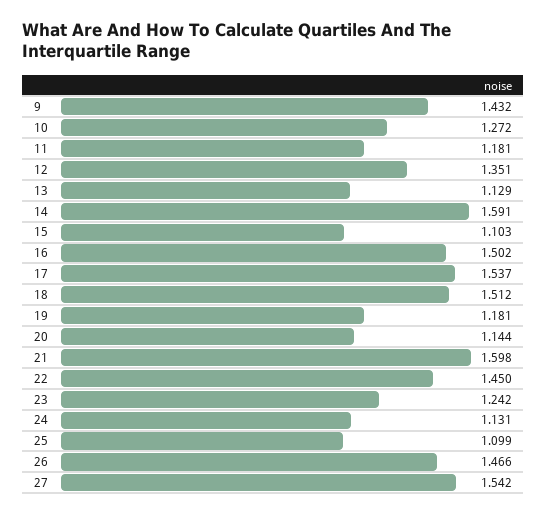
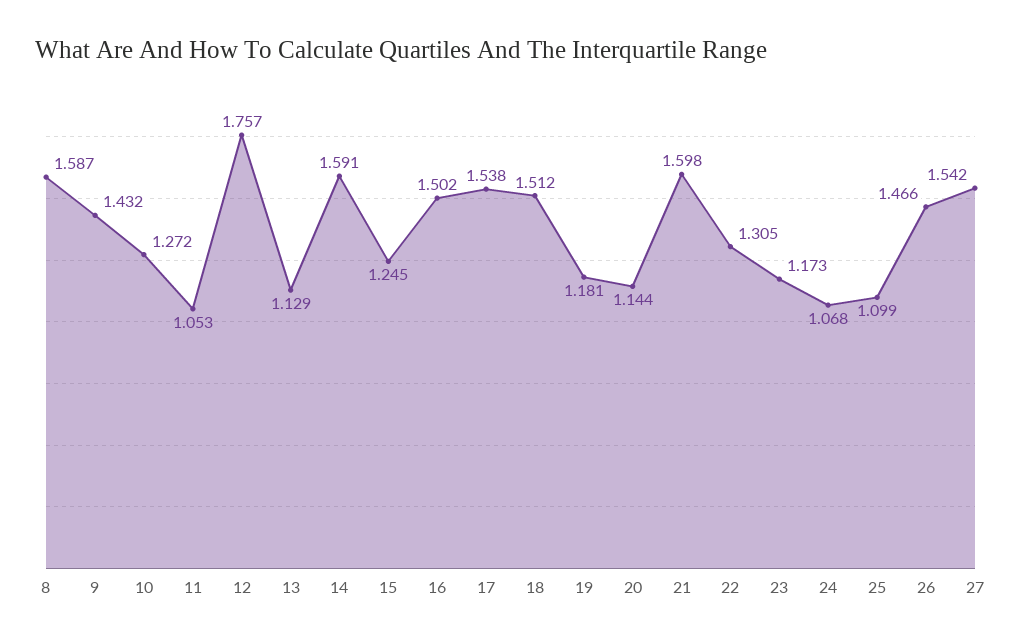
11: 1.181 -> 1.053
12: 1.351 -> 1.757
15: 1.103 -> 1.245
17: 1.537 -> 1.538
22: 1.45 -> 1.305
23: 1.242 -> 1.173
24: 1.131 -> 1.068
8: none -> 1.587

